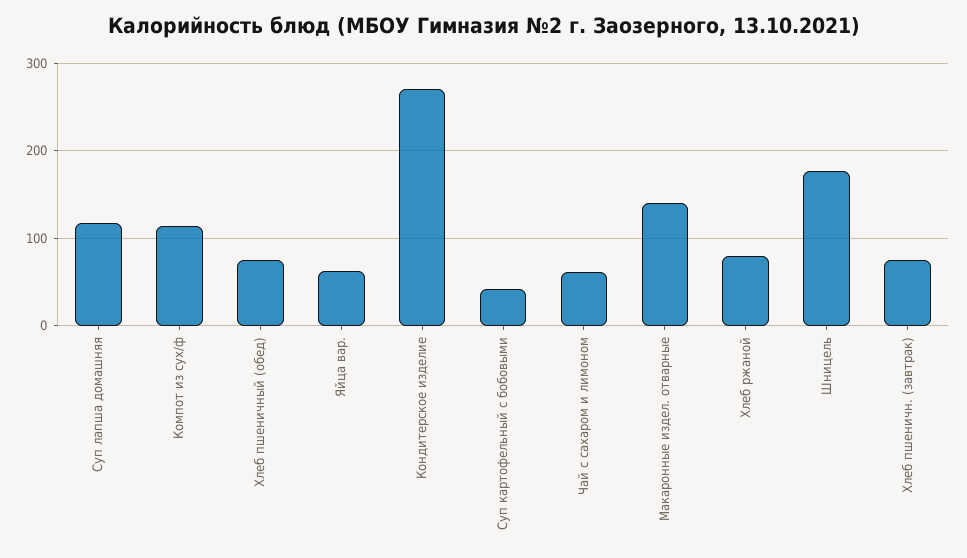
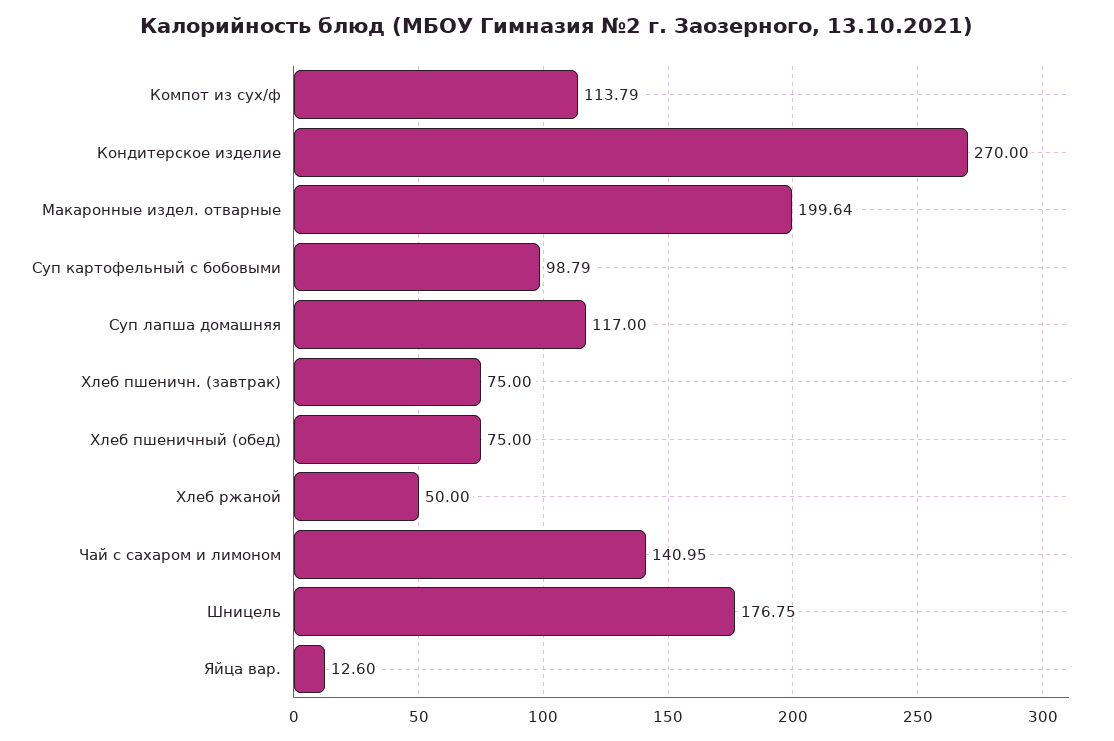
Яйца вар.: 60 -> 12.6
Суп картофельный с бобовыми: 40 -> 98.79
Чай с сахаром и лимоном: 60 -> 140.95
Макаронные издел. отварные: 140 -> 199.64
Хлеб ржаной: 80 -> 50

